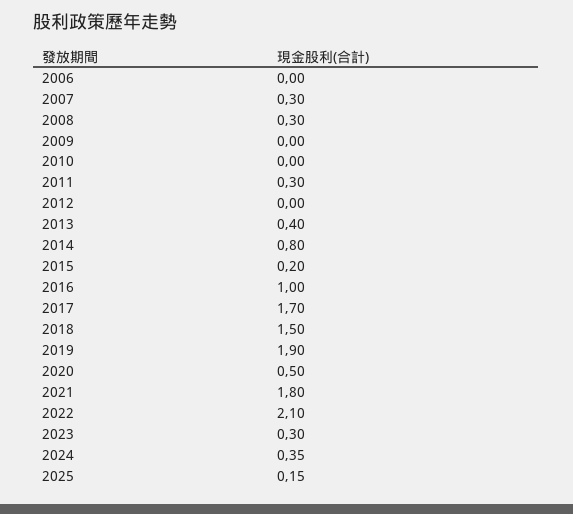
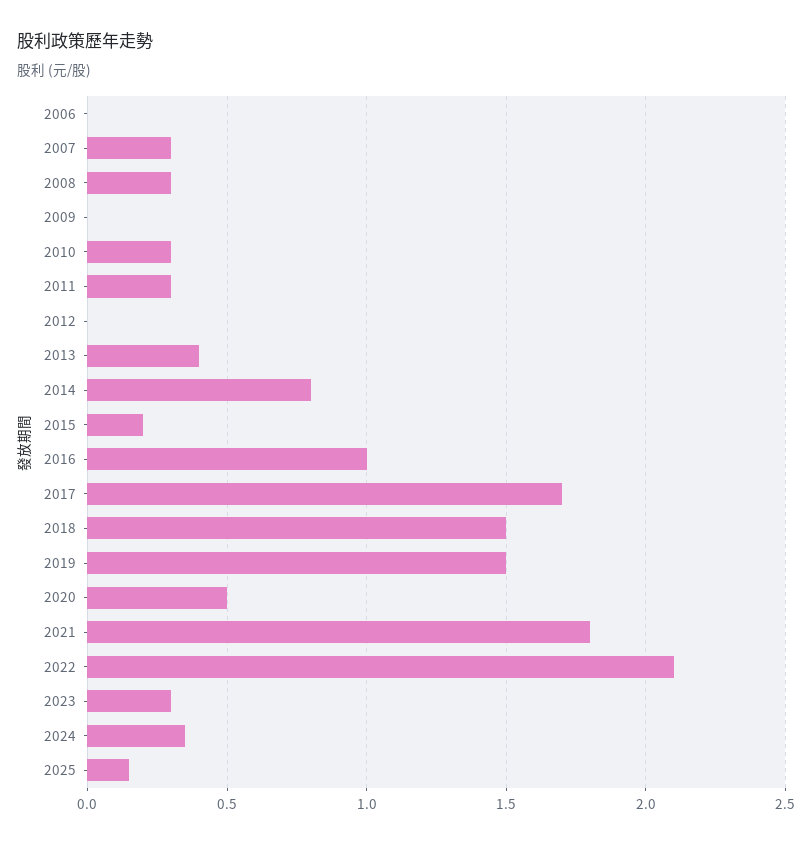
2010: 0 -> 0.3
2019: 1.9 -> 1.5

